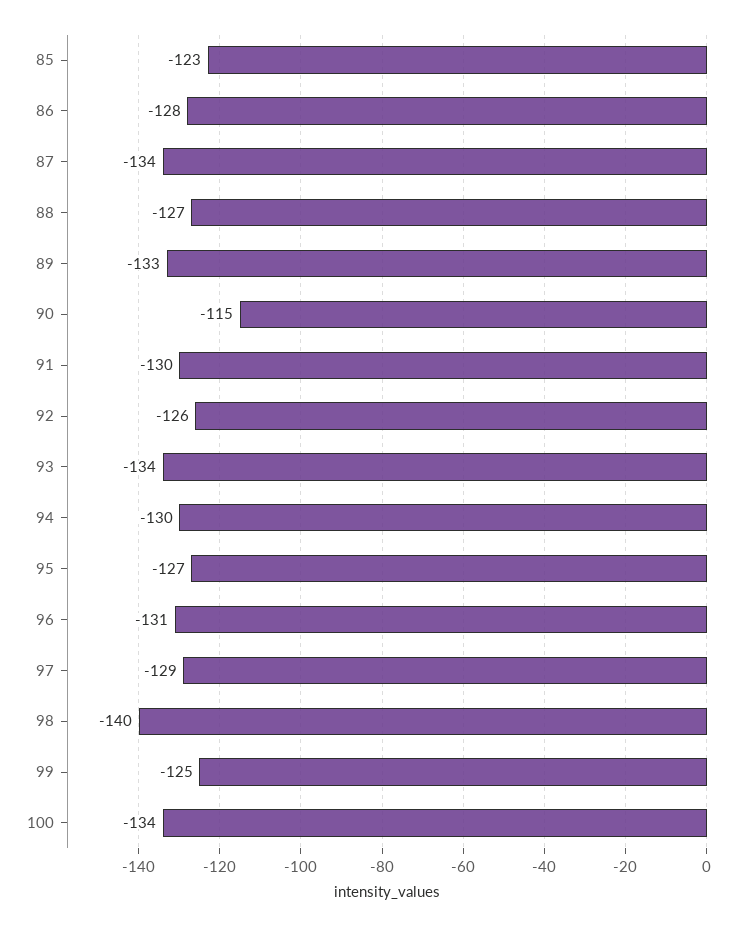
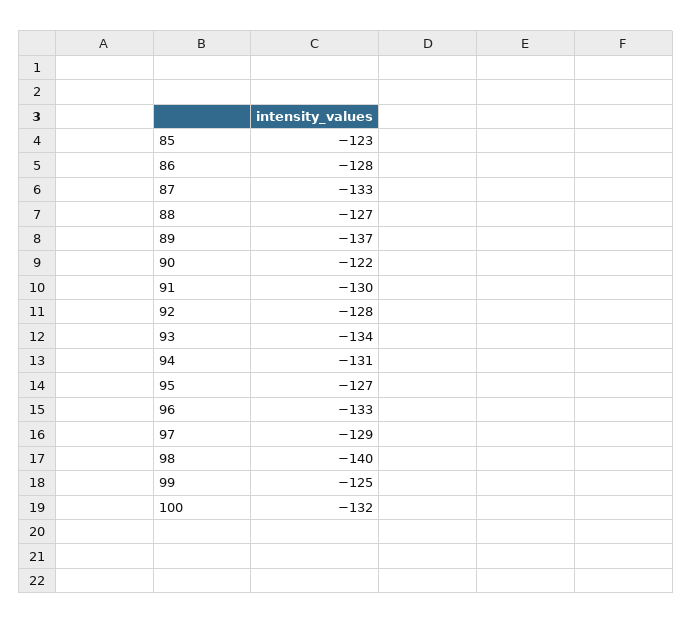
87: -134 -> -133
89: -133 -> -137
90: -115 -> -122
92: -126 -> -128
94: -130 -> -131
96: -131 -> -133
100: -134 -> -132

